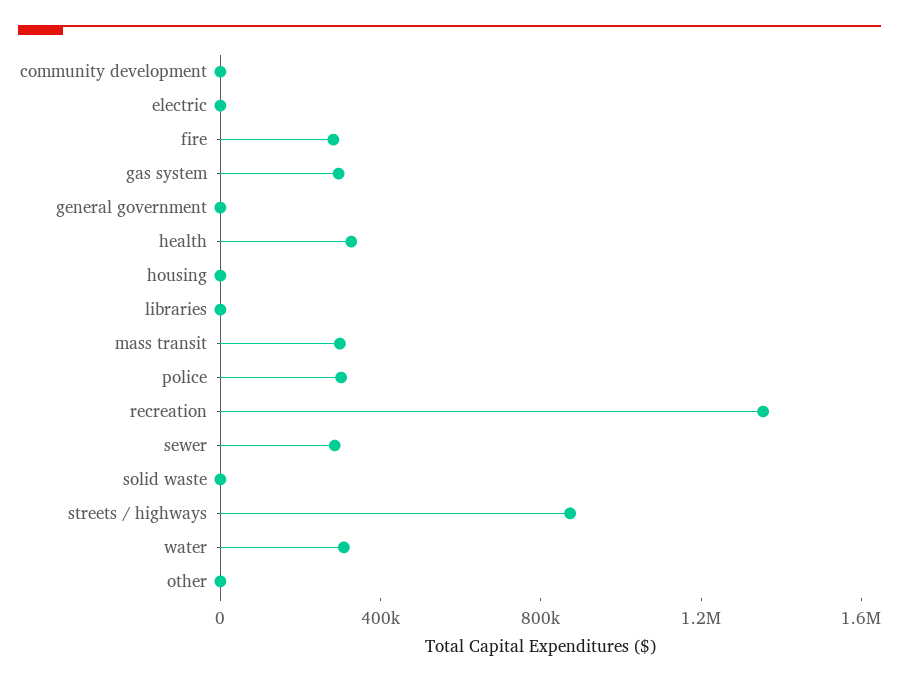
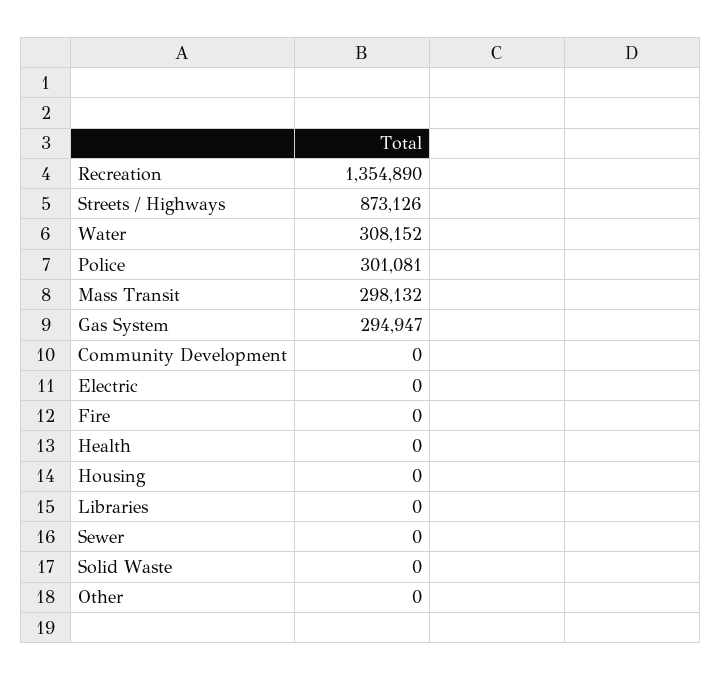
fire: 300000 -> 0
general government: 0 -> none
health: 300000 -> 0
sewer: 300000 -> 0

